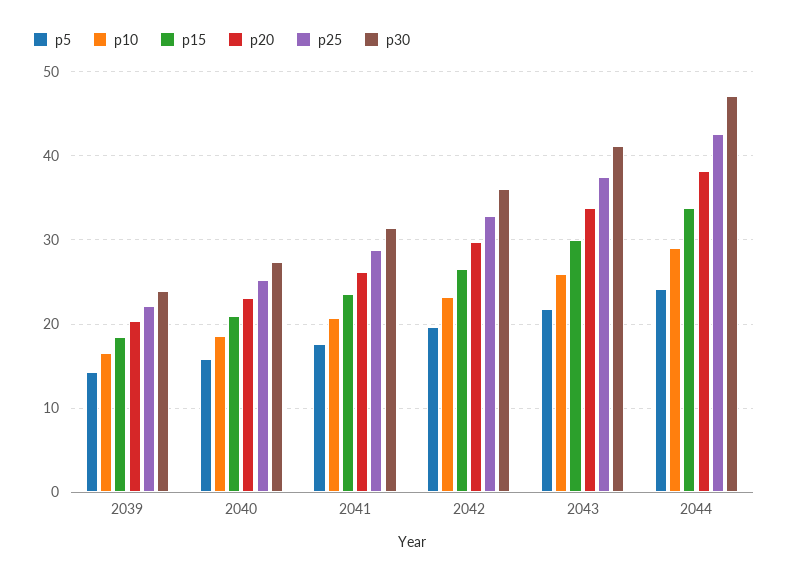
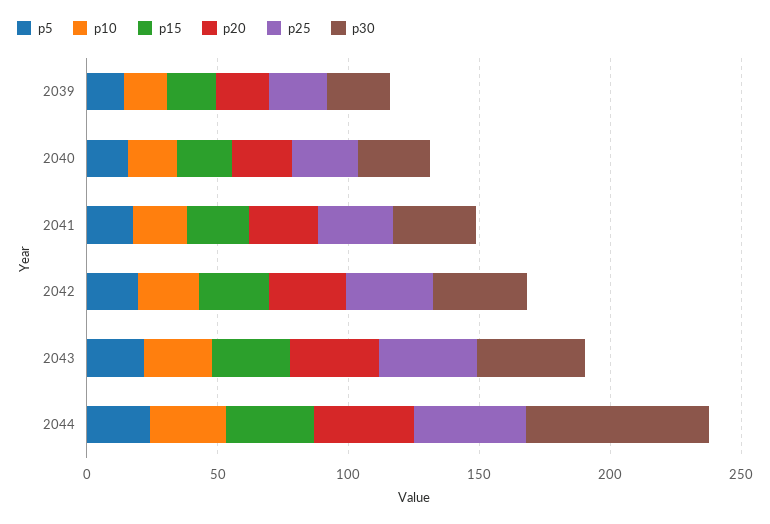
p30, 2044: 47 -> 70

